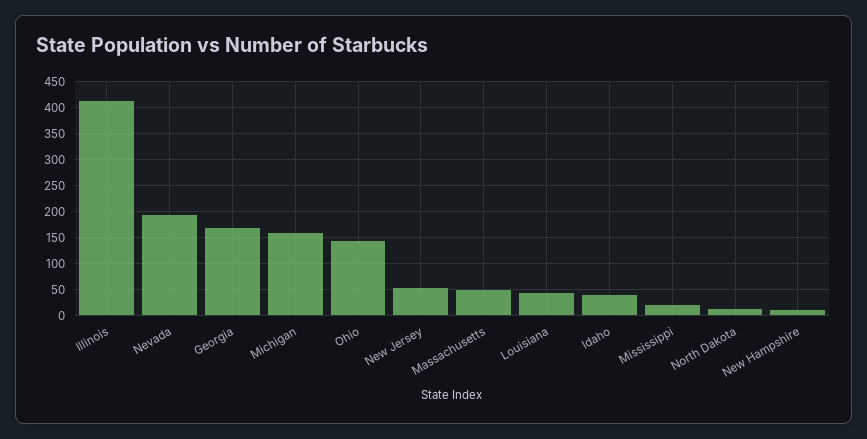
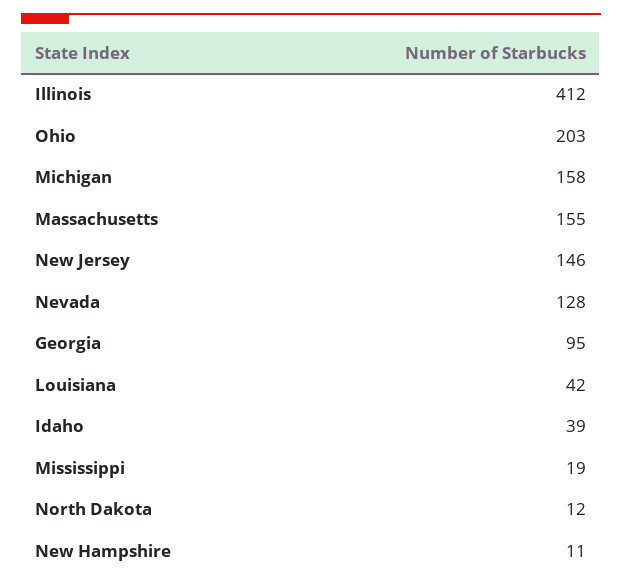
Nevada: 200 -> 128
Georgia: 175 -> 95
Ohio: 150 -> 203
New Jersey: 50 -> 146
Massachusetts: 50 -> 155

